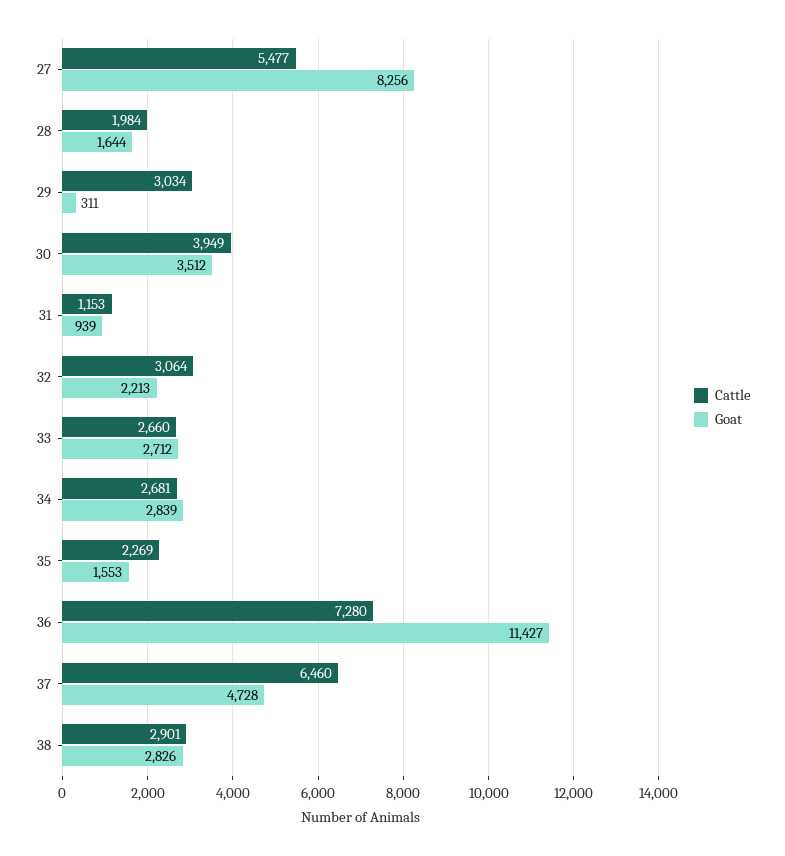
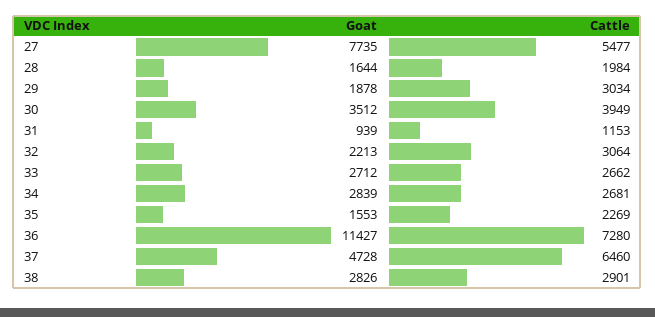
Goat, 27: 8256 -> 7735
Goat, 29: 311 -> 1878
Cattle, 33: 2660 -> 2662

